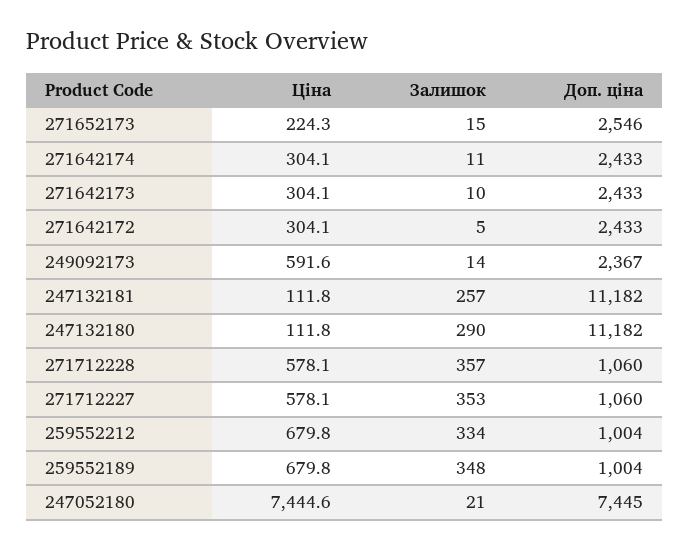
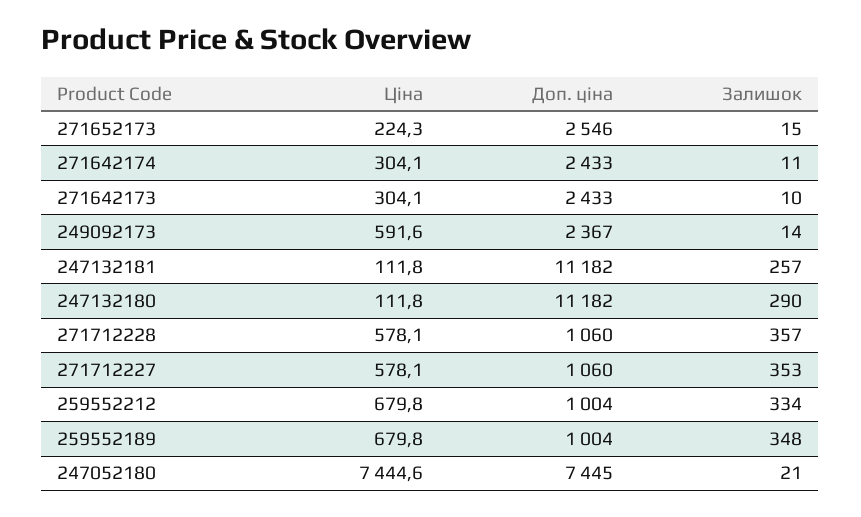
Ціна, 271642172: 304.1 -> none
Залишок, 271642172: 5 -> none
Доп. ціна, 271642172: 2433 -> none

